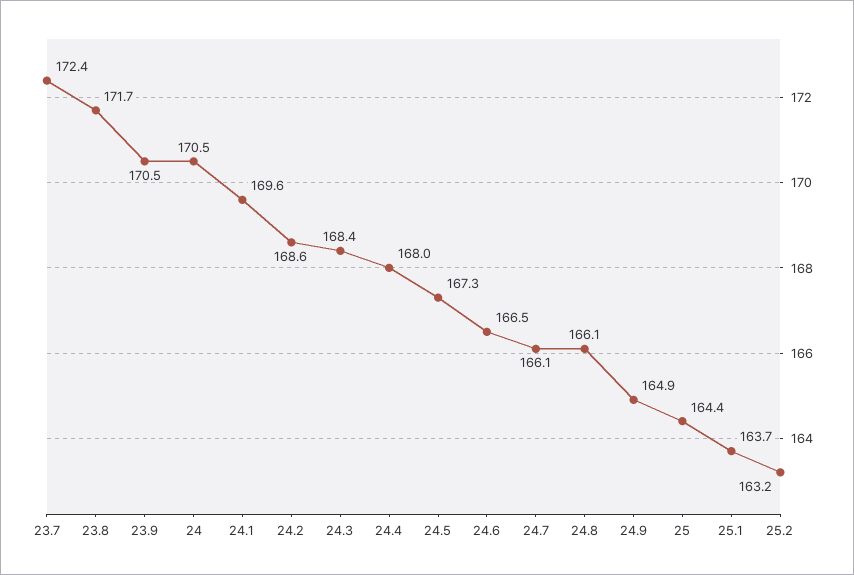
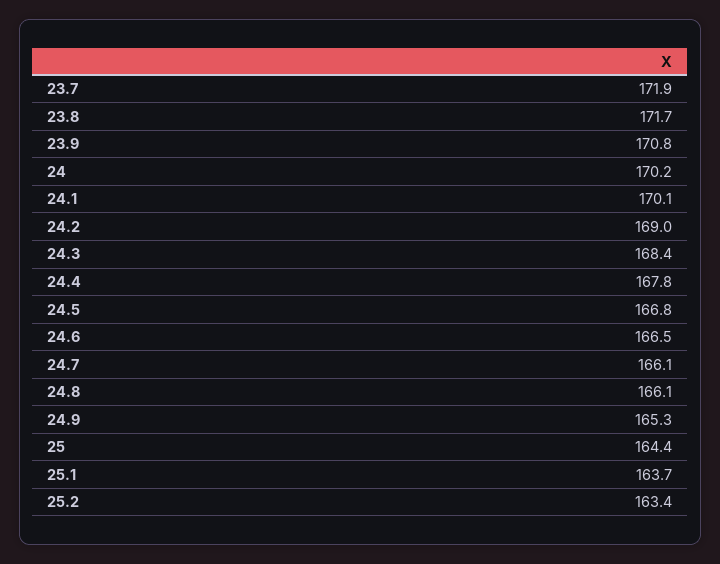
23.7: 172.4 -> 171.9
23.9: 170.5 -> 170.8
24: 170.5 -> 170.2
24.1: 169.6 -> 170.1
24.2: 168.6 -> 169
24.4: 168 -> 167.8
24.5: 167.3 -> 166.8
24.9: 164.9 -> 165.3
25.2: 163.2 -> 163.4

